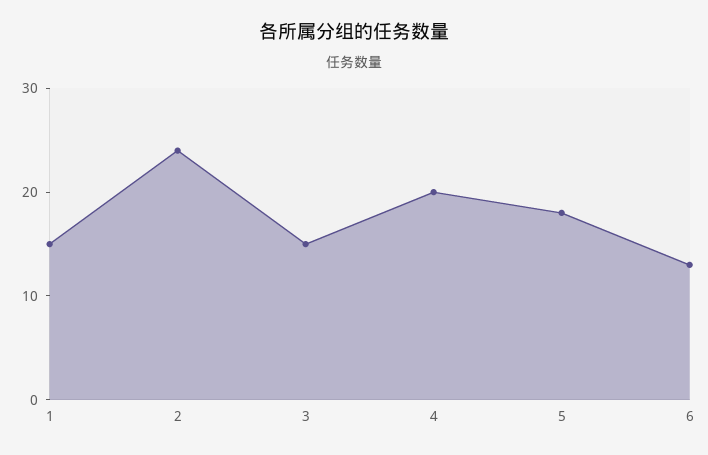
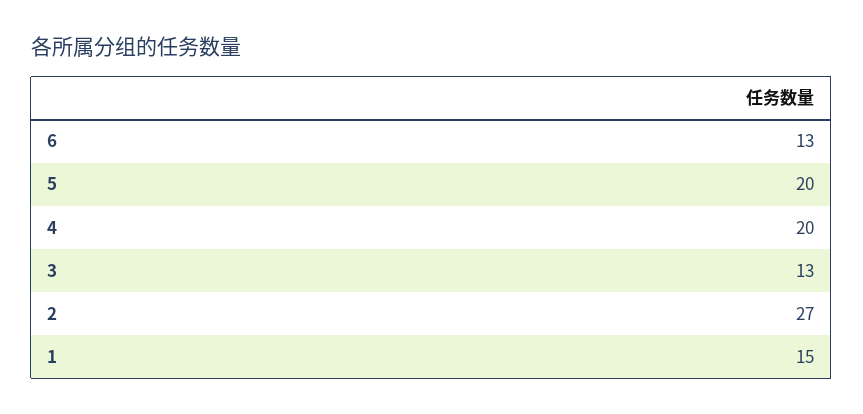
2: 24 -> 27
3: 15 -> 13
5: 18 -> 20

